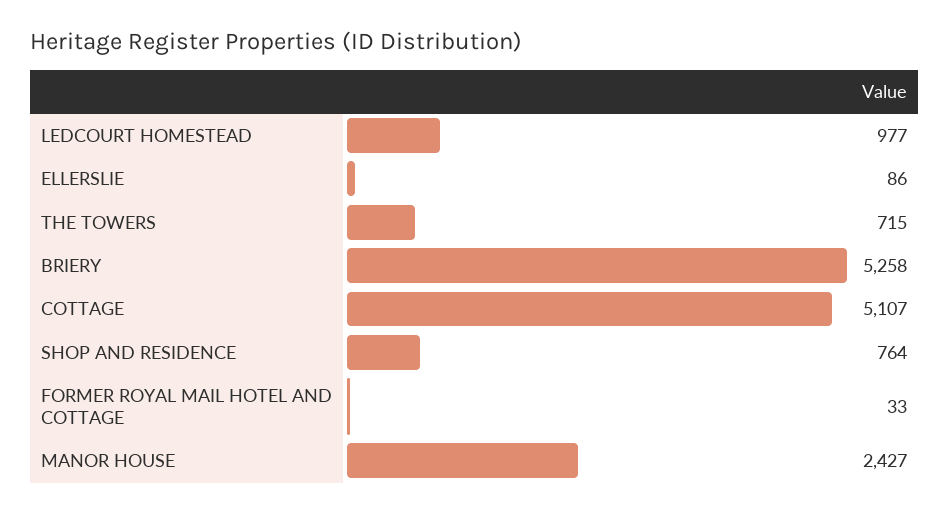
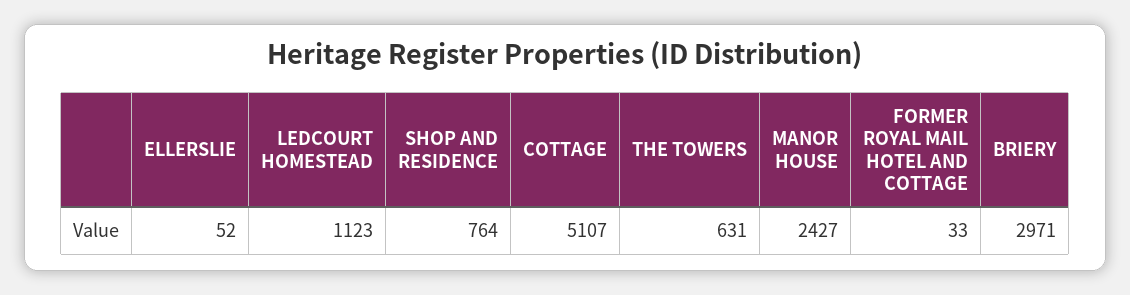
LEDCOURT HOMESTEAD: 977 -> 1123
ELLERSLIE: 86 -> 52
THE TOWERS: 715 -> 631
BRIERY: 5258 -> 2971

